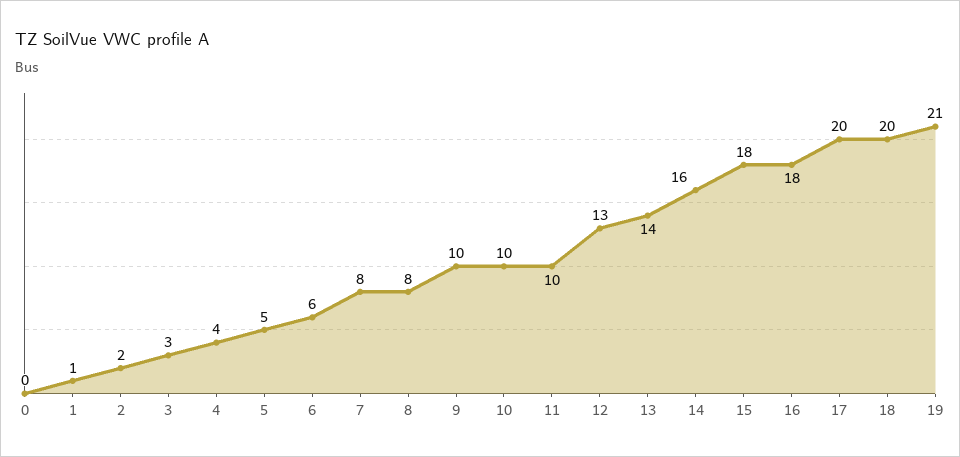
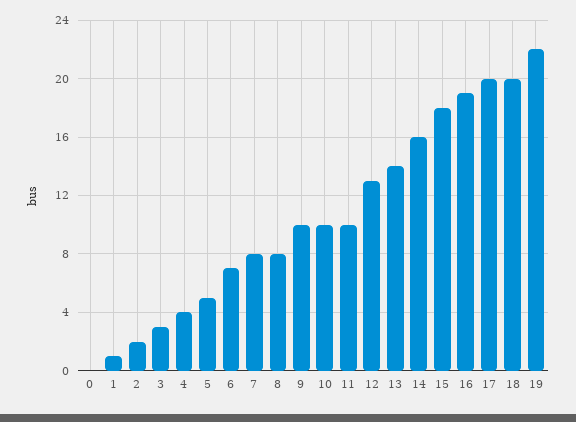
6: 6 -> 7
16: 18 -> 19
19: 21 -> 22

